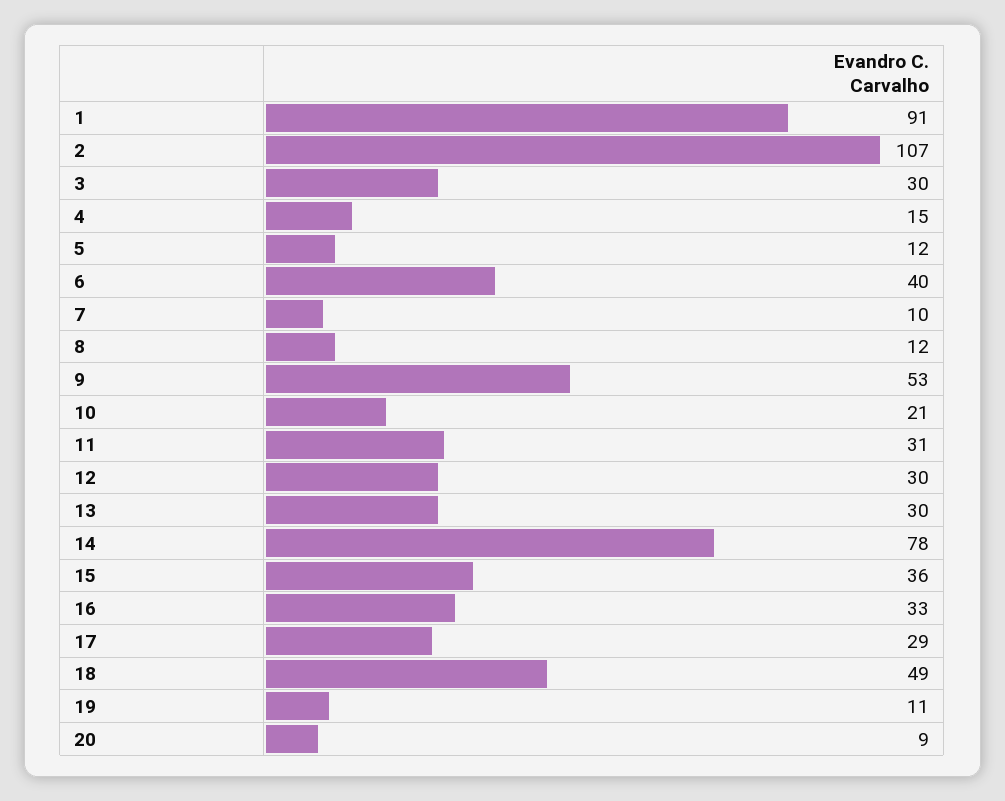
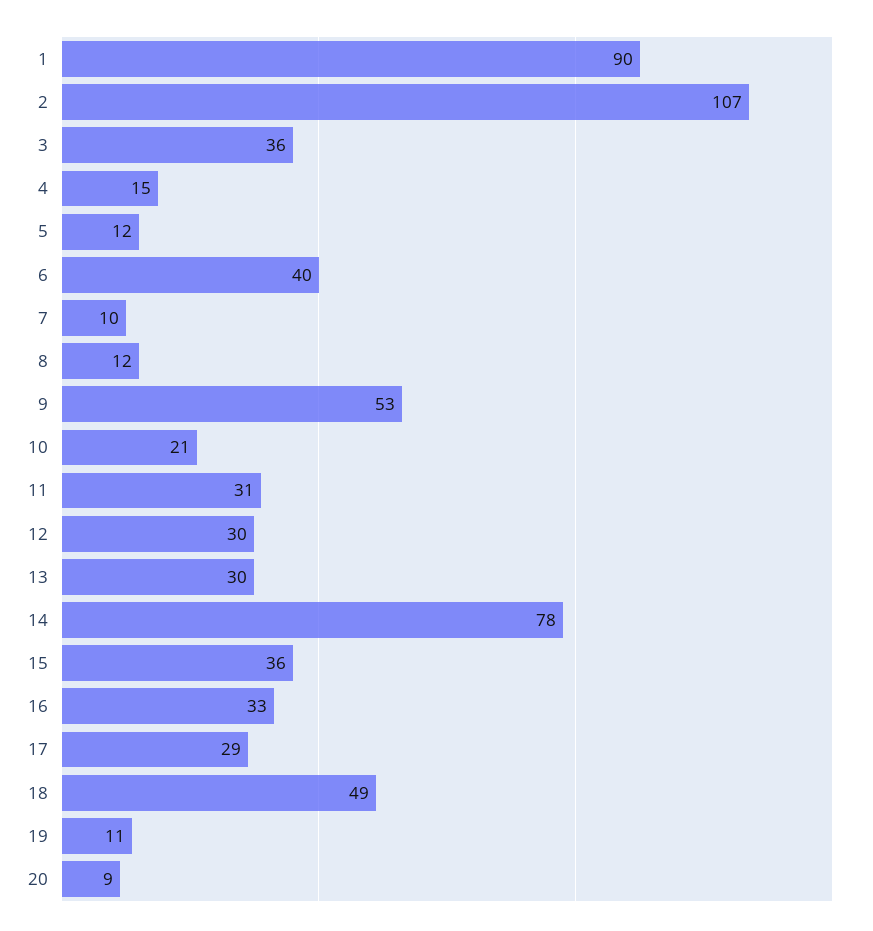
1: 91 -> 90
3: 30 -> 36

